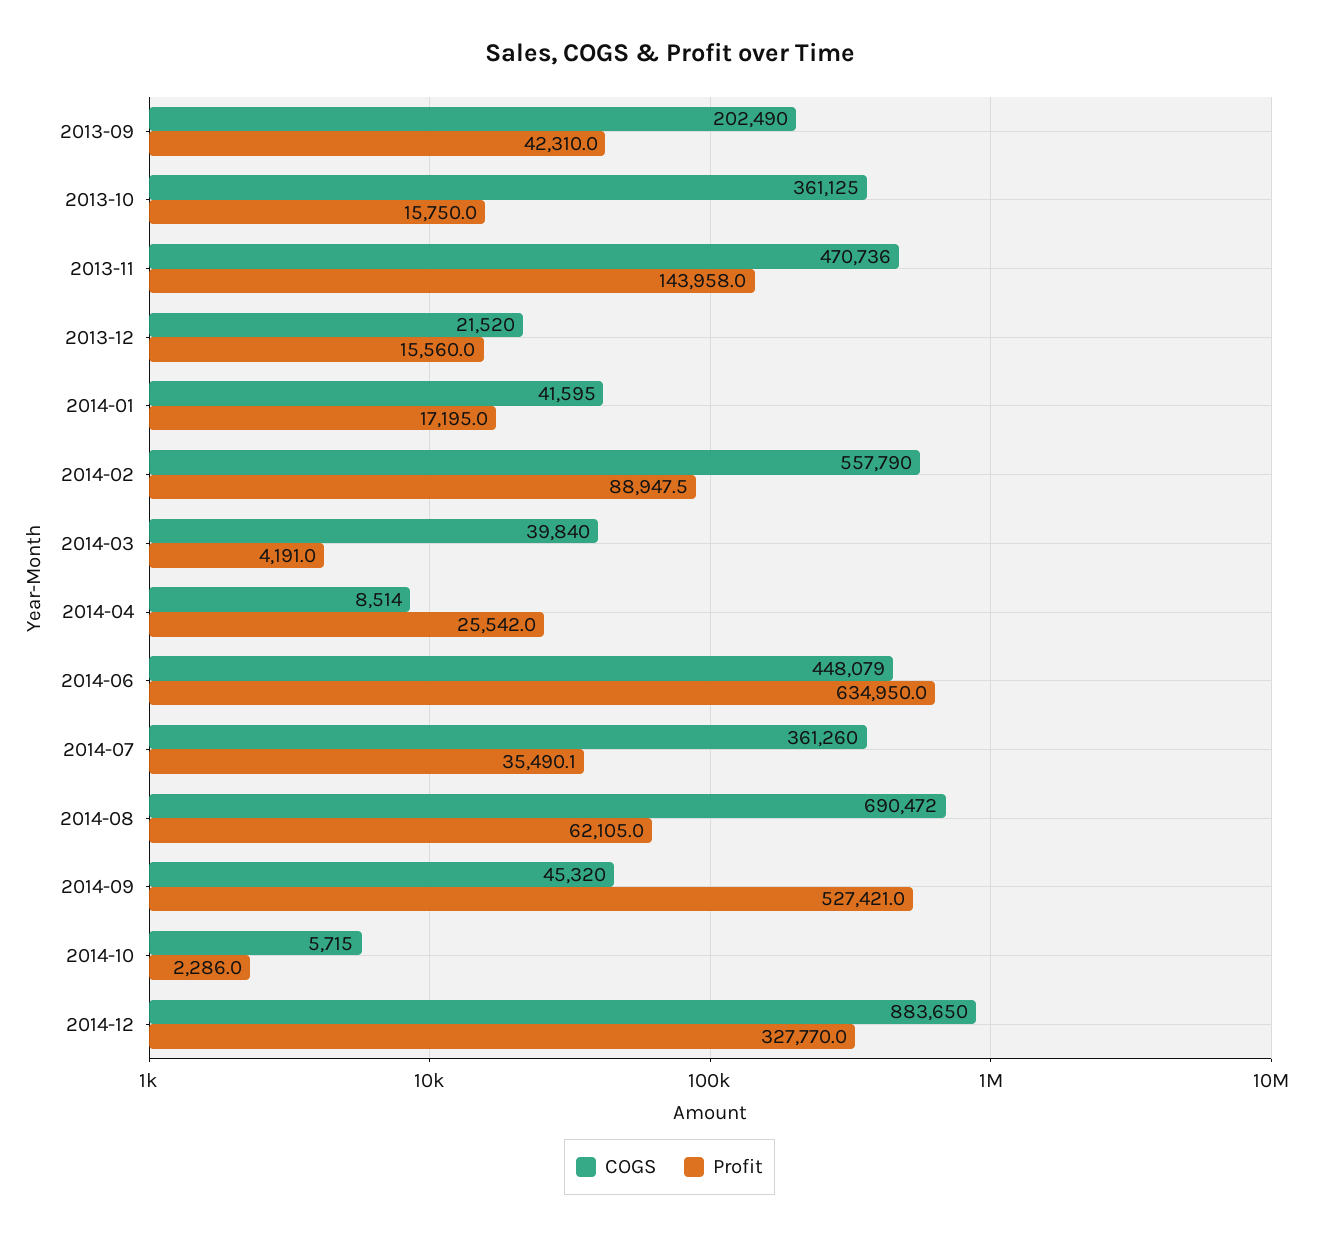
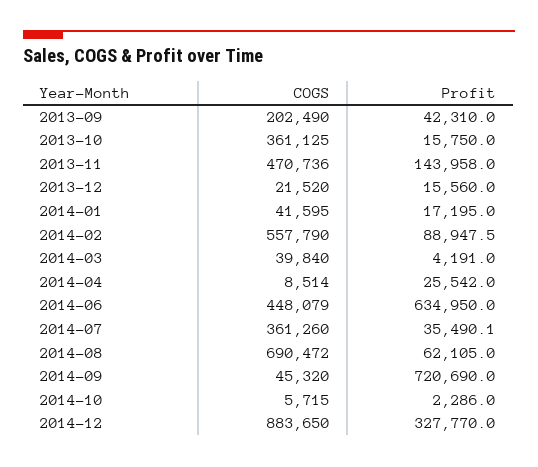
Profit, 2014-09: 527421 -> 720690

